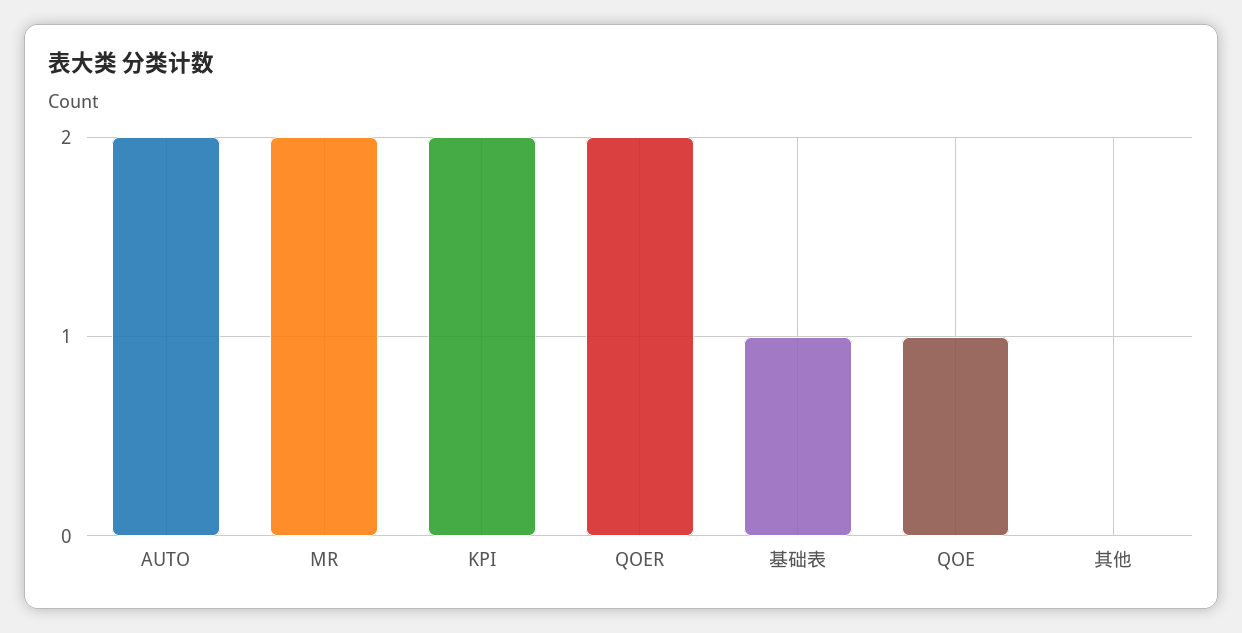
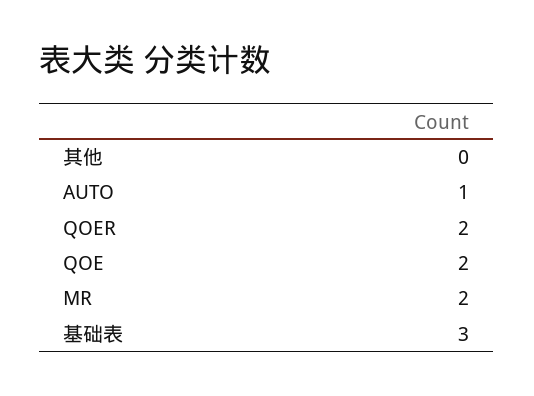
AUTO: 2 -> 1
KPI: 2 -> none
基础表: 1 -> 3
QOE: 1 -> 2

